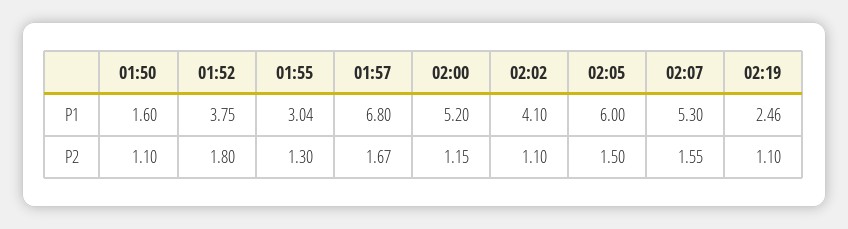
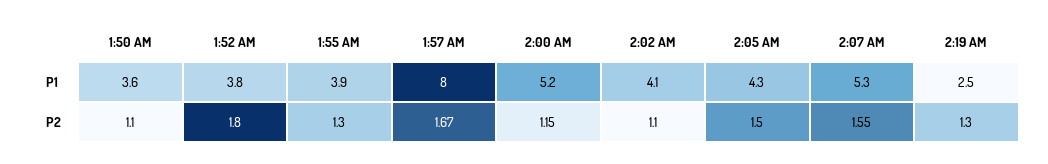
01:50, P1: 1.6 -> 3.6
01:55, P1: 3.04 -> 3.9
01:57, P1: 6.8 -> 8
02:05, P1: 6 -> 4.3
02:19, P2: 1.1 -> 1.3

